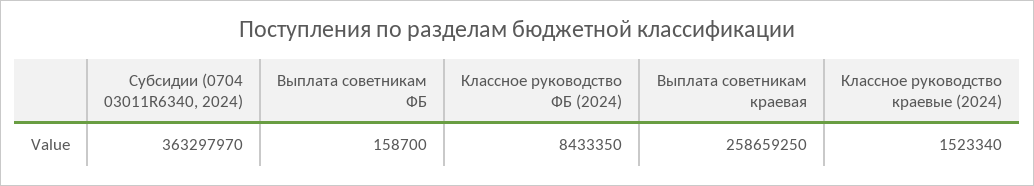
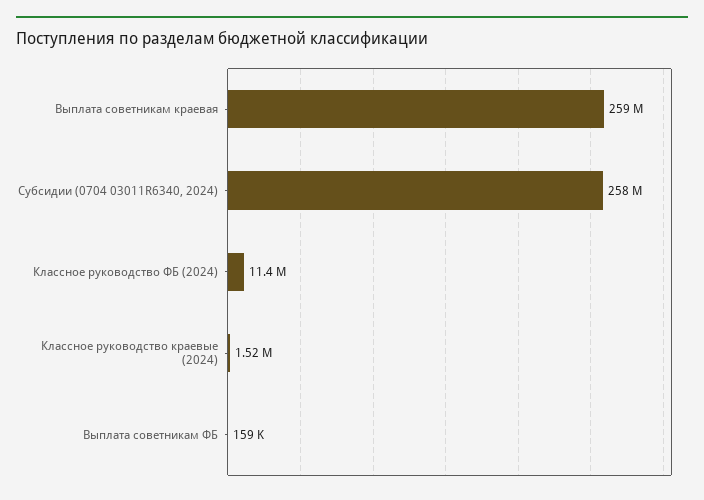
Субсидии (0704 03011R6340, 2024): 363297970 -> 258000000
Классное руководство ФБ (2024): 8433350 -> 11400000

